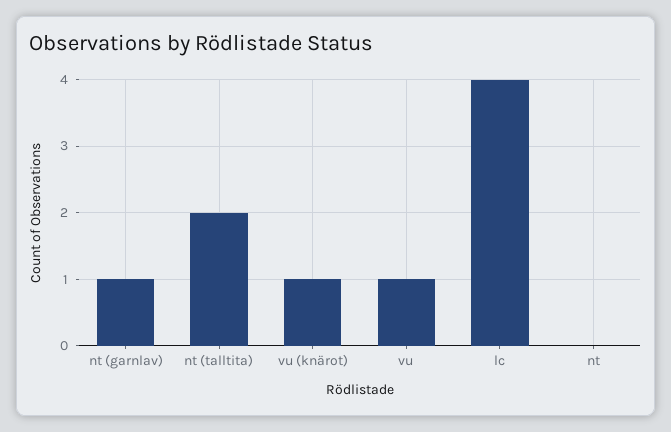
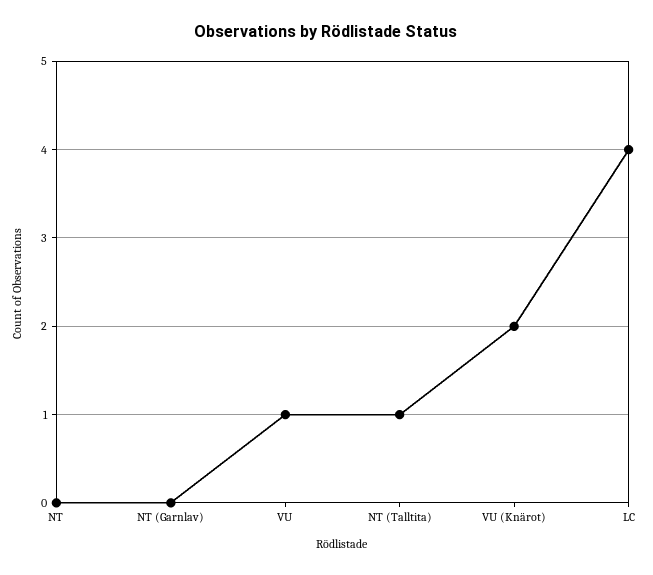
nt (garnlav): 1 -> 0
nt (talltita): 2 -> 1
vu (knärot): 1 -> 2

